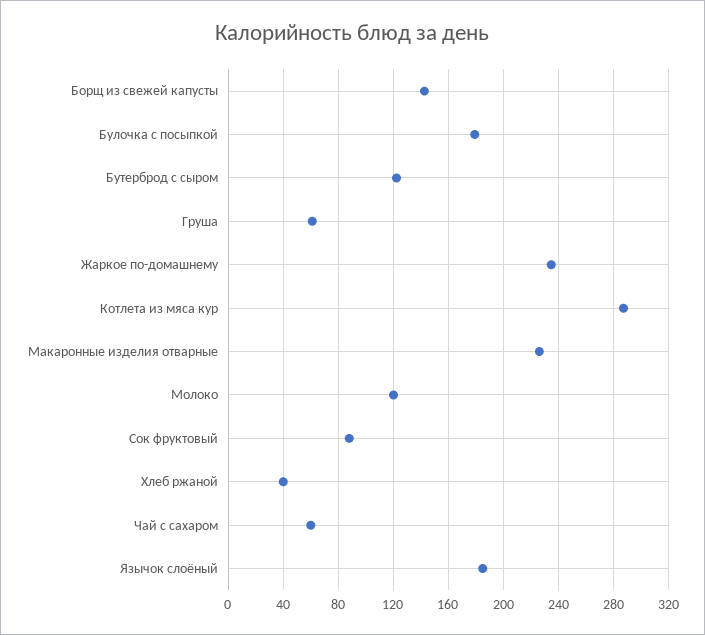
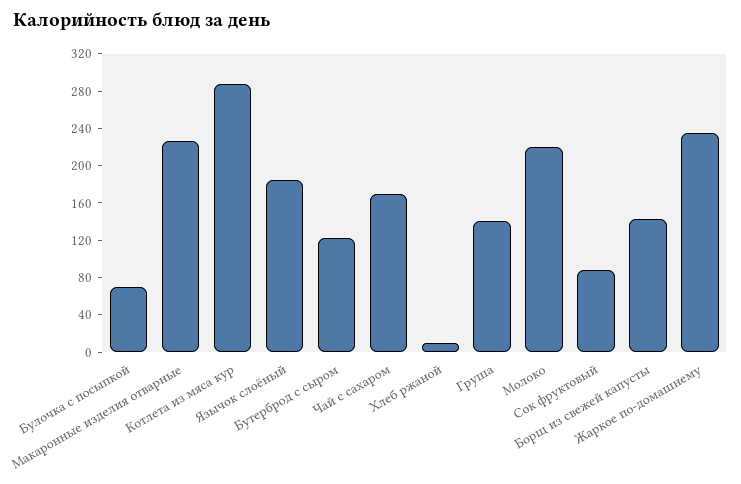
Булочка с посыпкой: 180 -> 70
Груша: 60 -> 140
Молоко: 120 -> 220
Хлеб ржаной: 40 -> 10
Чай с сахаром: 60 -> 170

